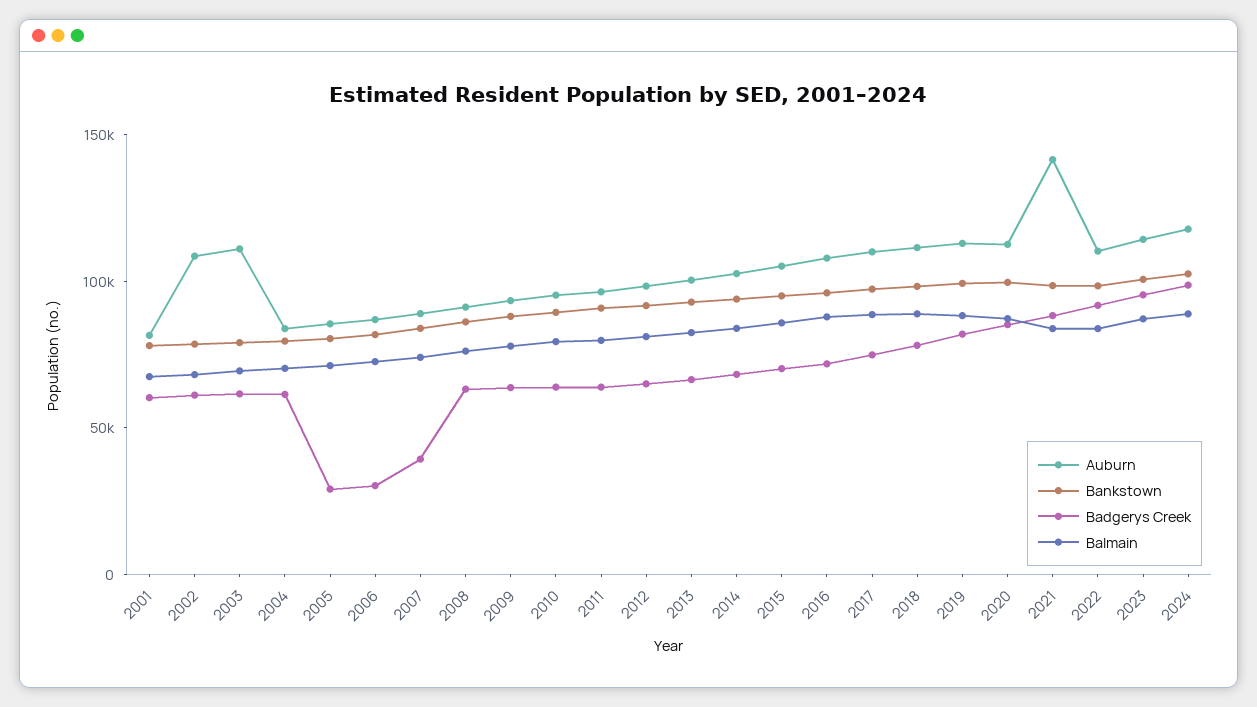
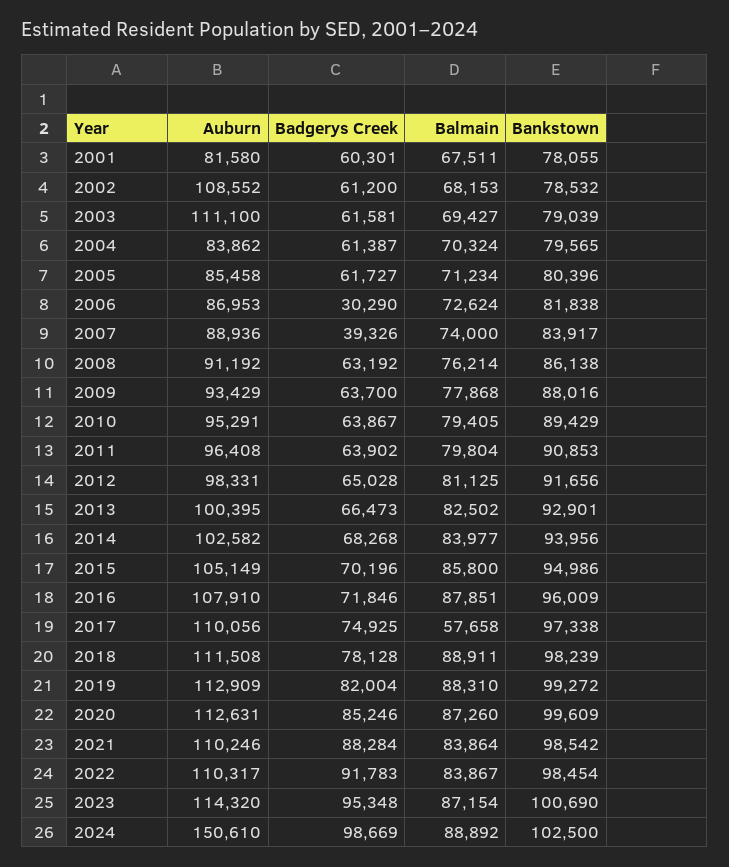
Badgerys Creek, 2005: 30000 -> 61727
Balmain, 2017: 90000 -> 57658
Auburn, 2021: 140000 -> 110246
Auburn, 2024: 120000 -> 150610

